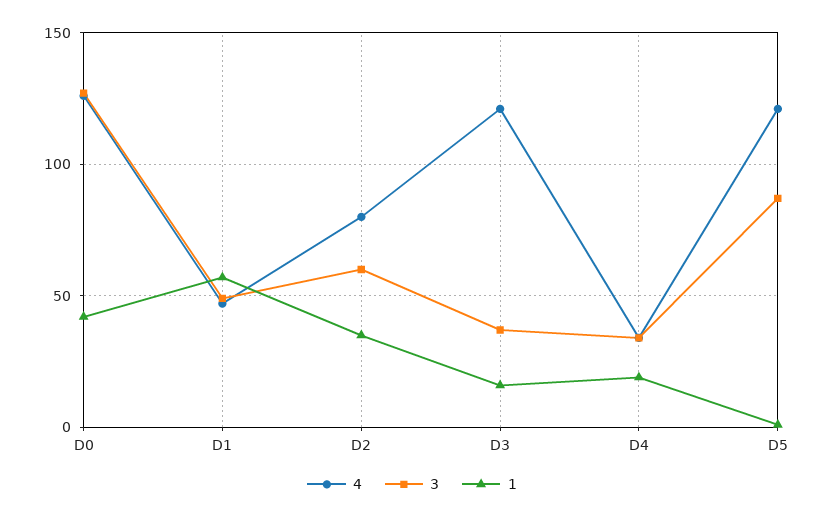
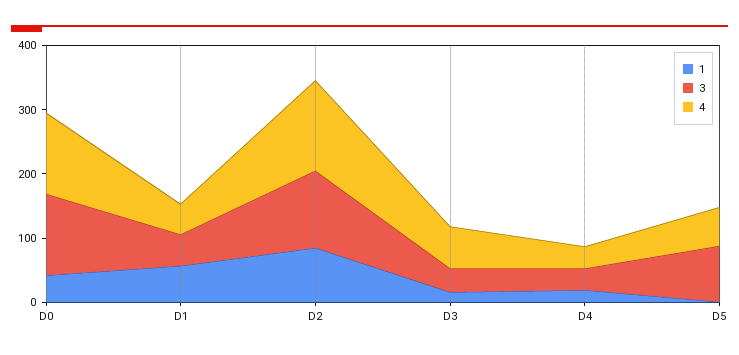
4, D2: 80 -> 140
3, D2: 60 -> 120
1, D2: 35 -> 80
4, D3: 120 -> 60
4, D5: 120 -> 60

